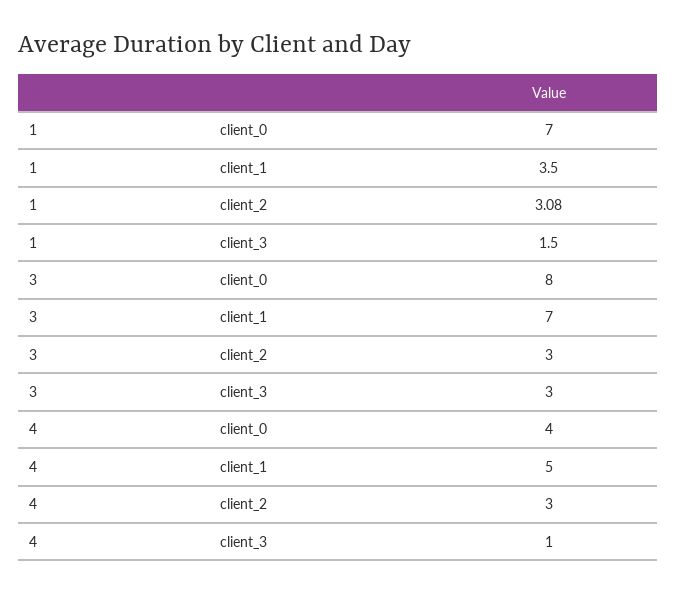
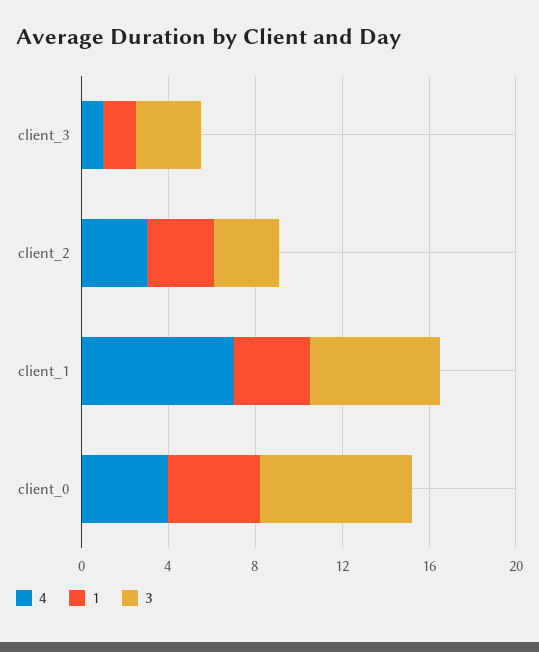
1, client_0: 7 -> 4
3, client_0: 8 -> 7
3, client_1: 7 -> 6
4, client_1: 5 -> 7

